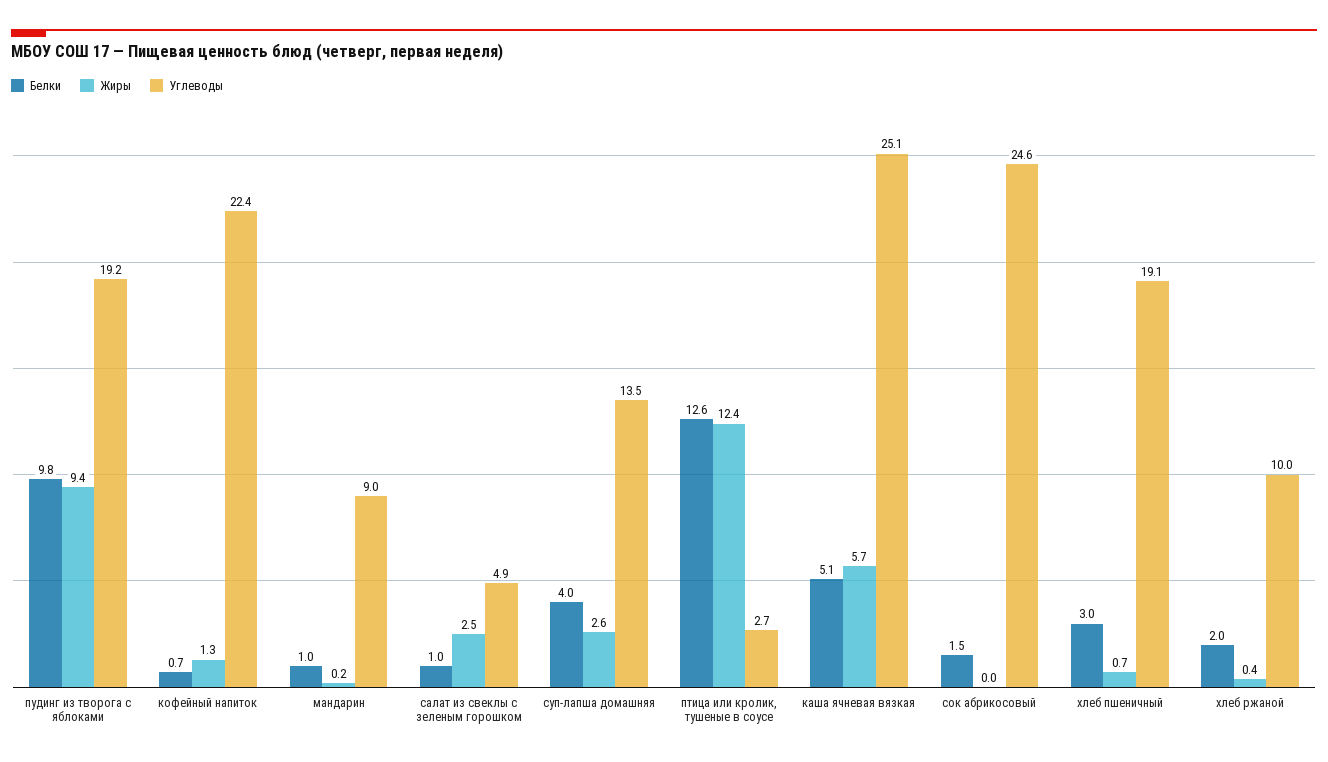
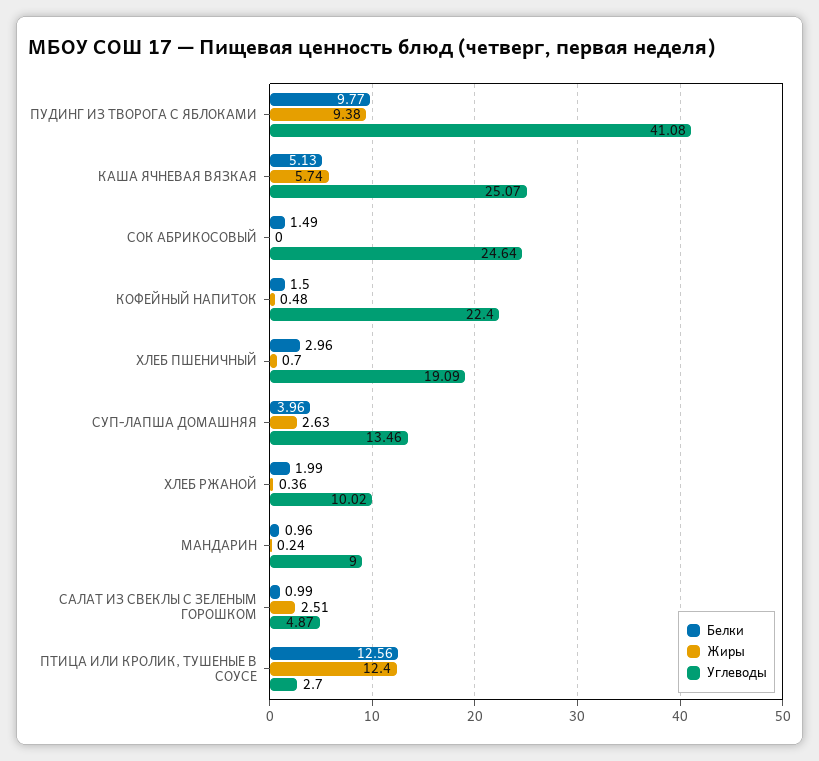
Углеводы, пудинг из творога с яблоками: 19.2 -> 41.08
Белки, кофейный напиток: 0.7 -> 1.5
Жиры, кофейный напиток: 1.3 -> 0.48

